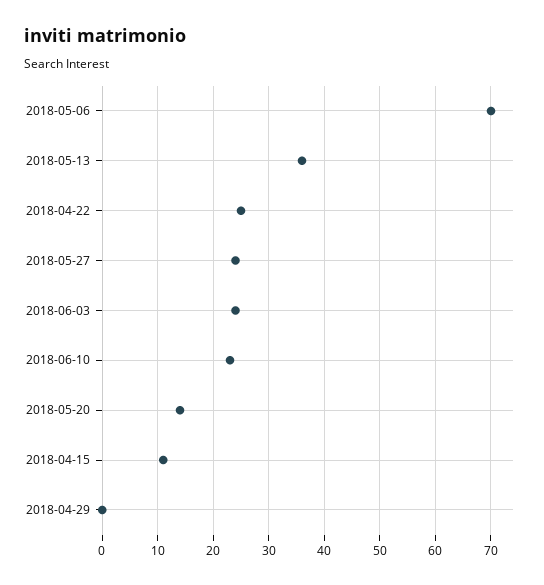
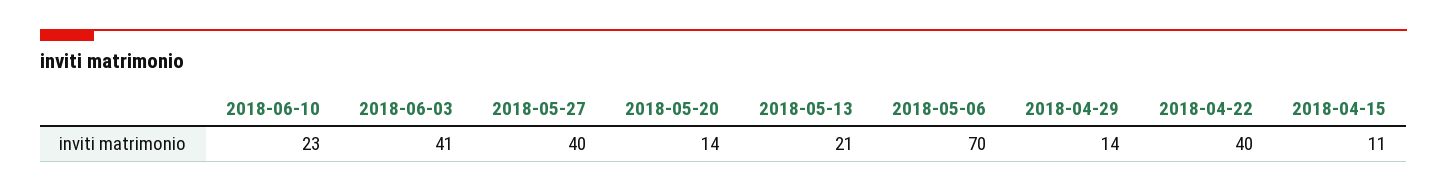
2018-05-13: 35 -> 21
2018-04-22: 25 -> 40
2018-05-27: 25 -> 40
2018-06-03: 25 -> 41
2018-04-29: 0 -> 14

